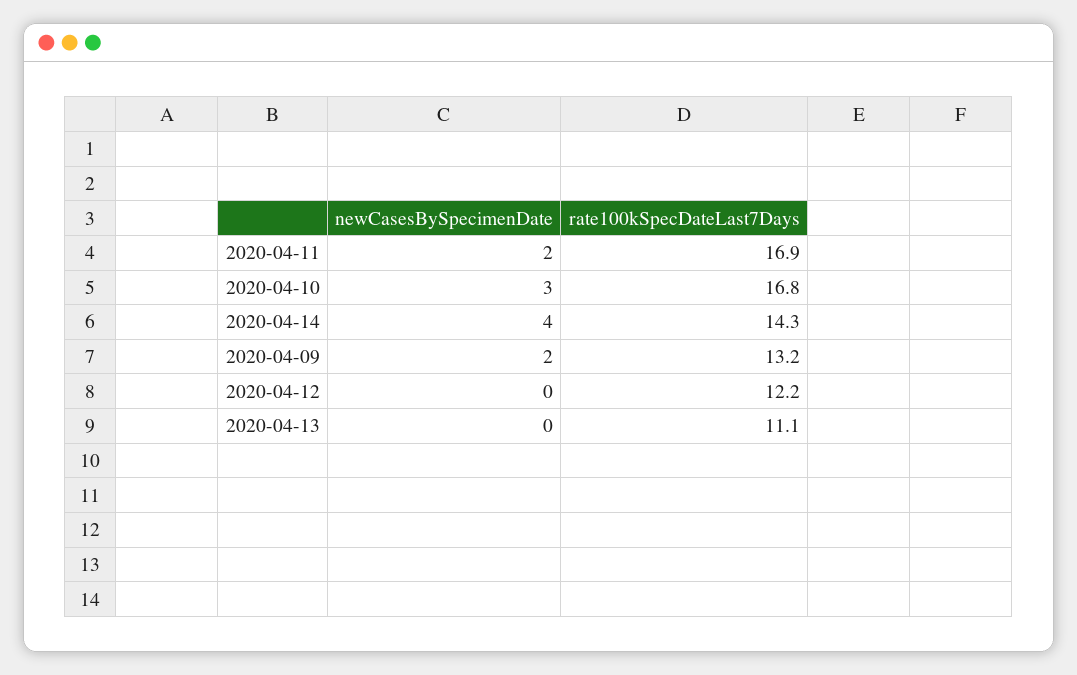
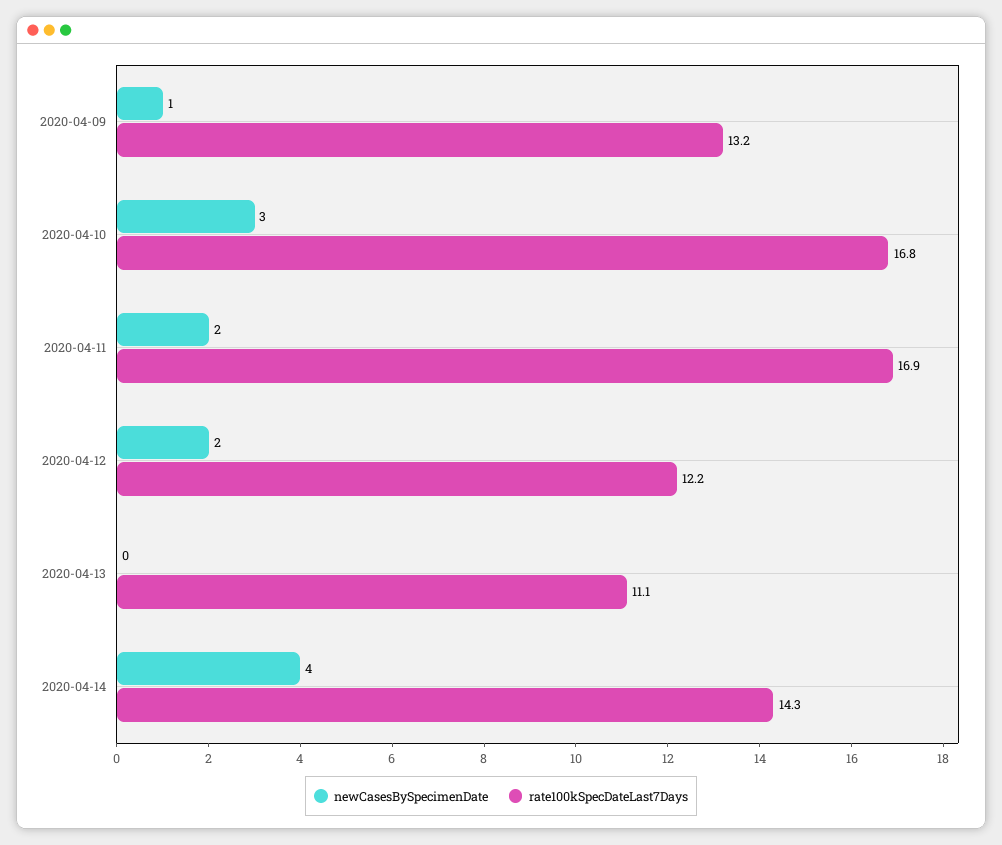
newCasesBySpecimenDate, 2020-04-09: 2 -> 1
newCasesBySpecimenDate, 2020-04-12: 0 -> 2

